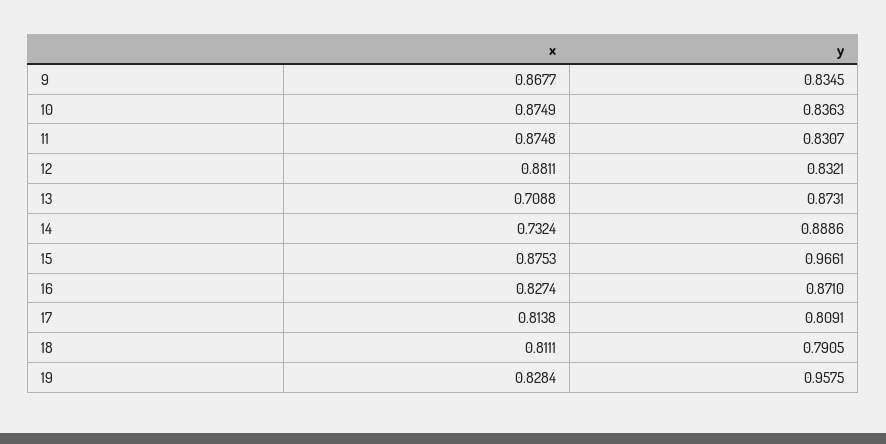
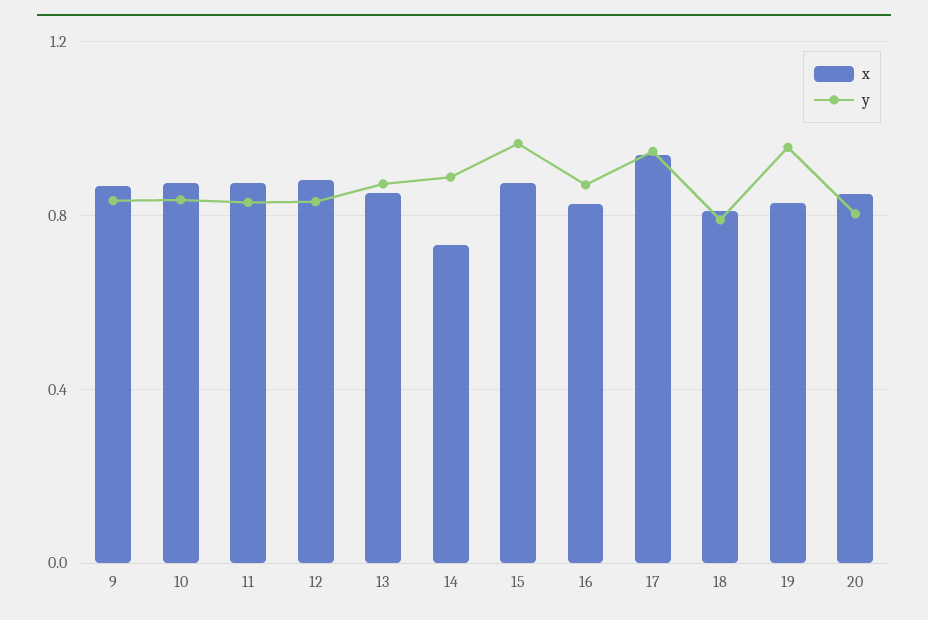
x, 13: 0.7088 -> 0.85
x, 17: 0.8138 -> 0.95
y, 17: 0.8091 -> 0.95
x, 20: none -> 0.85
y, 20: none -> 0.8

